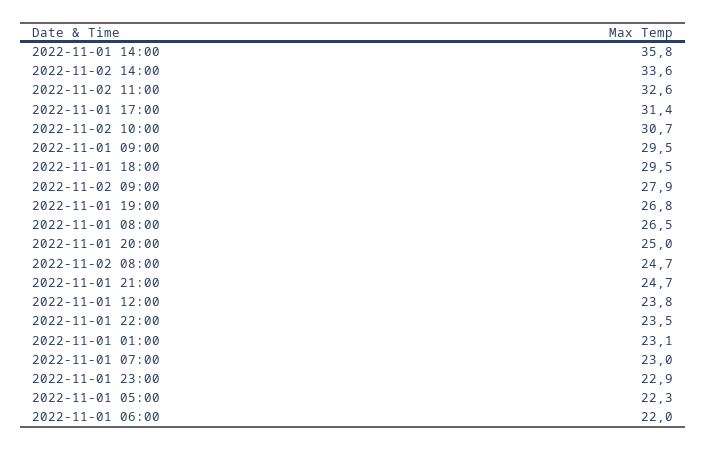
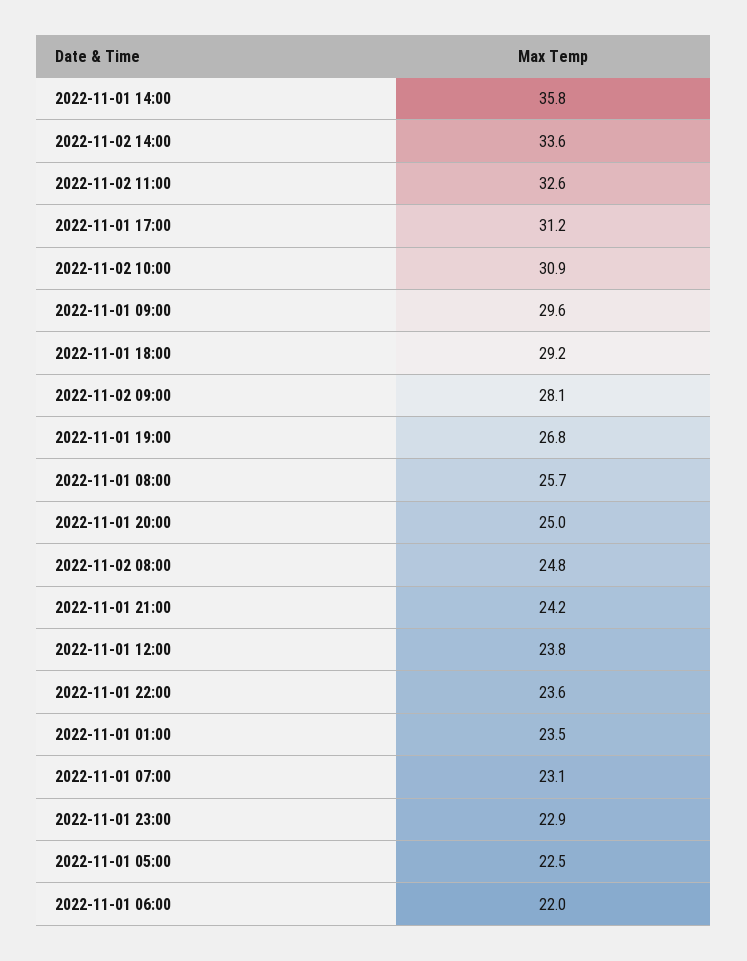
2022-11-01 17:00: 31.4 -> 31.2
2022-11-02 10:00: 30.7 -> 30.9
2022-11-01 09:00: 29.5 -> 29.6
2022-11-01 18:00: 29.5 -> 29.2
2022-11-02 09:00: 27.9 -> 28.1
2022-11-01 08:00: 26.5 -> 25.7
2022-11-02 08:00: 24.7 -> 24.8
2022-11-01 21:00: 24.7 -> 24.2
2022-11-01 22:00: 23.5 -> 23.6
2022-11-01 01:00: 23.1 -> 23.5
2022-11-01 07:00: 23 -> 23.1
2022-11-01 05:00: 22.3 -> 22.5

